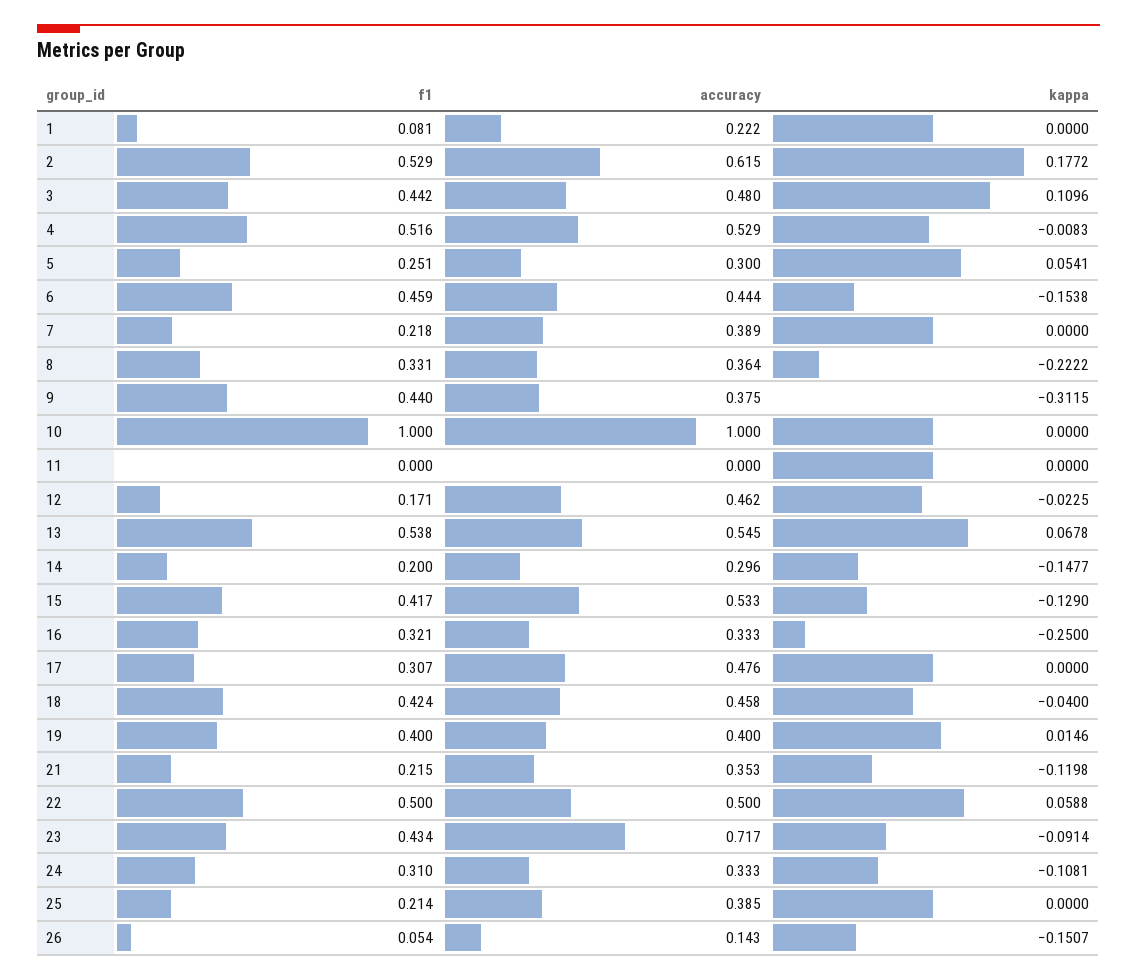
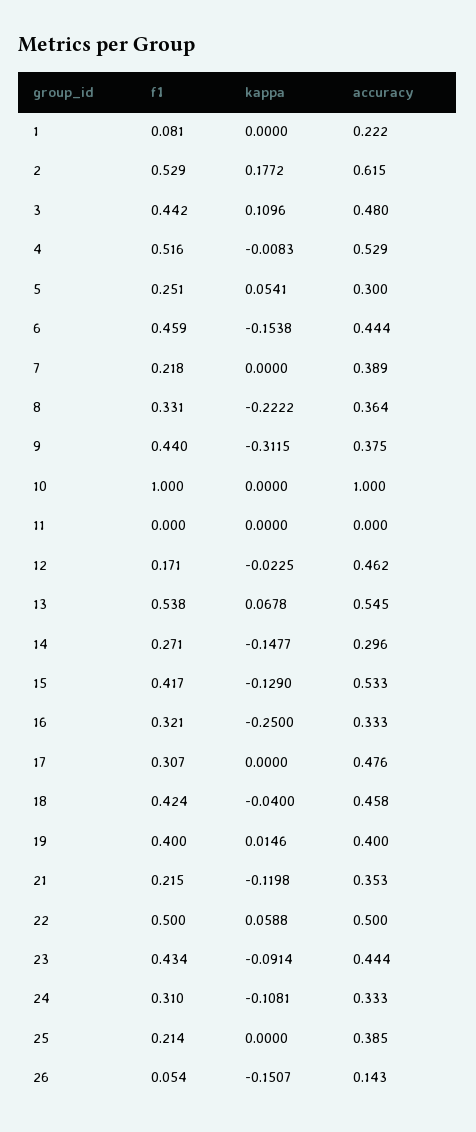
f1, 14: 0.2 -> 0.271
accuracy, 23: 0.717 -> 0.444

